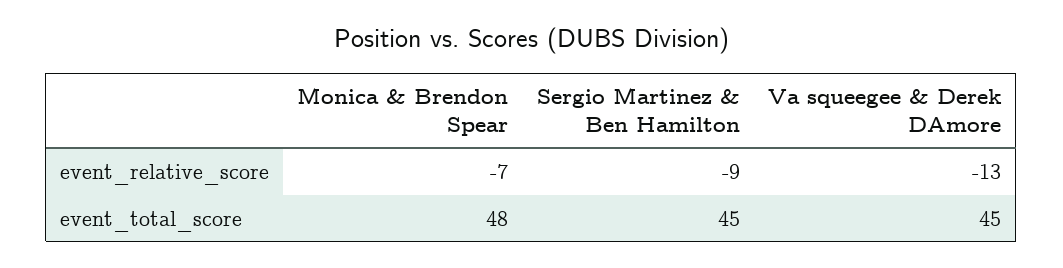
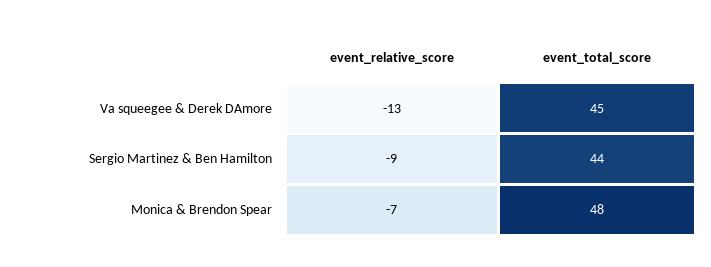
Sergio Martinez & Ben Hamilton, event_total_score: 45 -> 44

